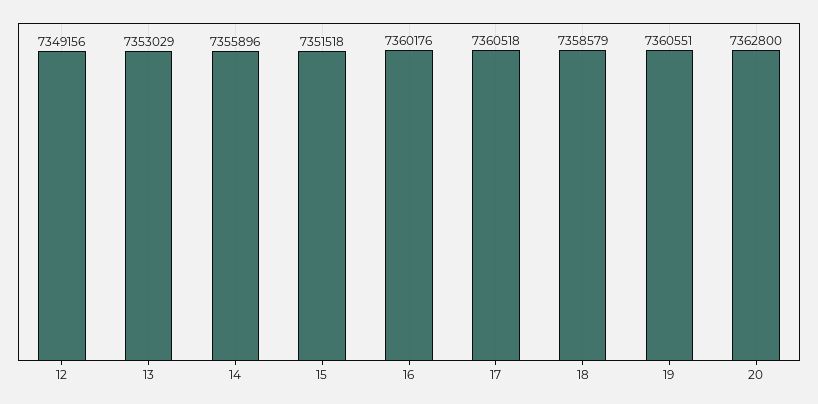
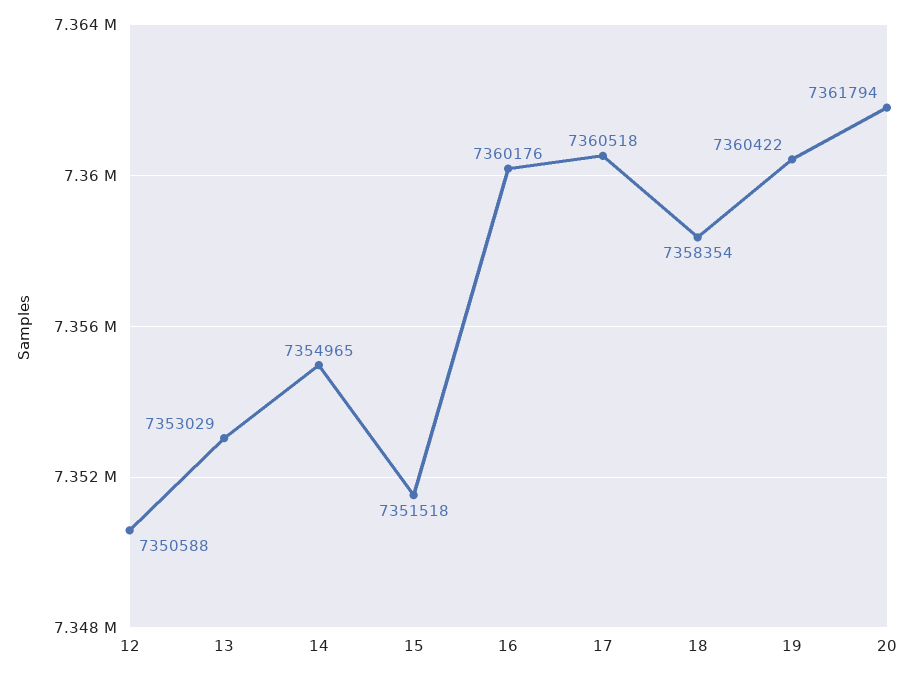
12: 7349156 -> 7350588
14: 7355896 -> 7354965
18: 7358579 -> 7358354
19: 7360551 -> 7360422
20: 7362800 -> 7361794

